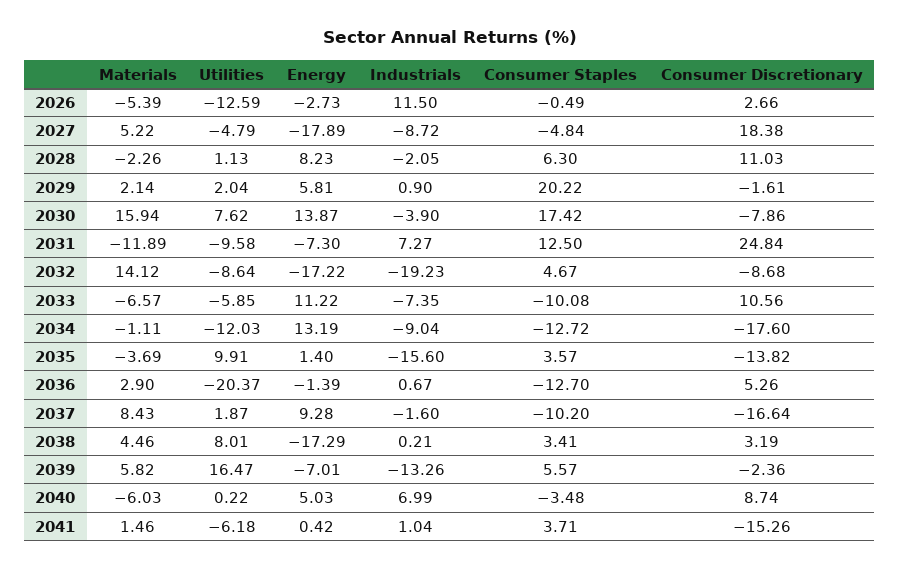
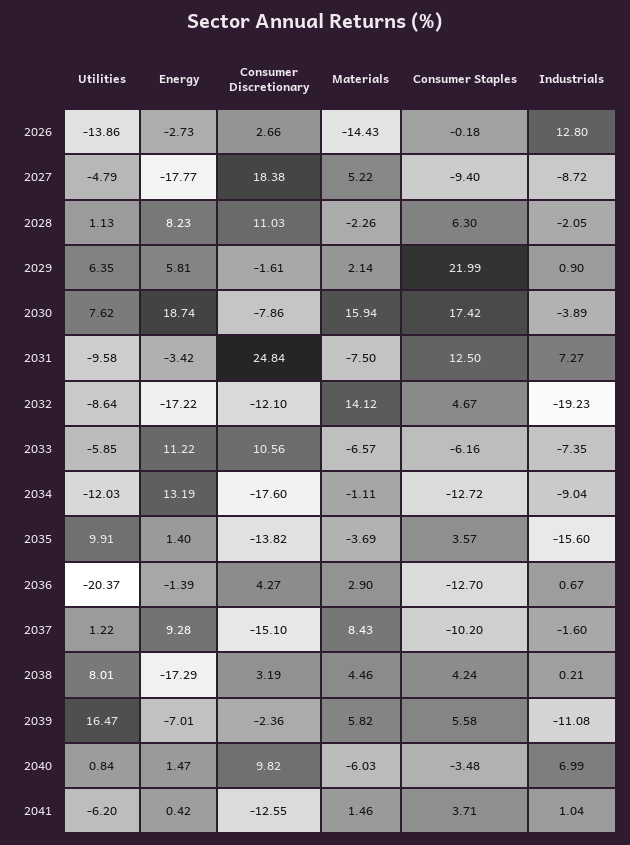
Materials, 2026: -5.39 -> -14.43
Utilities, 2026: -12.59 -> -13.86
Industrials, 2026: 11.5 -> 12.8
Consumer Staples, 2026: -0.49 -> -0.18
Energy, 2027: -17.89 -> -17.77
Consumer Staples, 2027: -4.84 -> -9.4
Utilities, 2029: 2.04 -> 6.35
Consumer Staples, 2029: 20.22 -> 21.99
Energy, 2030: 13.87 -> 18.74
Industrials, 2030: -3.9 -> -3.89
Materials, 2031: -11.89 -> -7.5
Energy, 2031: -7.3 -> -3.42
Consumer Discretionary, 2032: -8.68 -> -12.1
Consumer Staples, 2033: -10.08 -> -6.16
Consumer Discretionary, 2036: 5.26 -> 4.27
Utilities, 2037: 1.87 -> 1.22
Consumer Discretionary, 2037: -16.64 -> -15.1
Consumer Staples, 2038: 3.41 -> 4.24
Industrials, 2039: -13.26 -> -11.08
Consumer Staples, 2039: 5.57 -> 5.58
Utilities, 2040: 0.22 -> 0.84
Energy, 2040: 5.03 -> 1.47
Consumer Discretionary, 2040: 8.74 -> 9.82
Utilities, 2041: -6.18 -> -6.2
Consumer Discretionary, 2041: -15.26 -> -12.55

